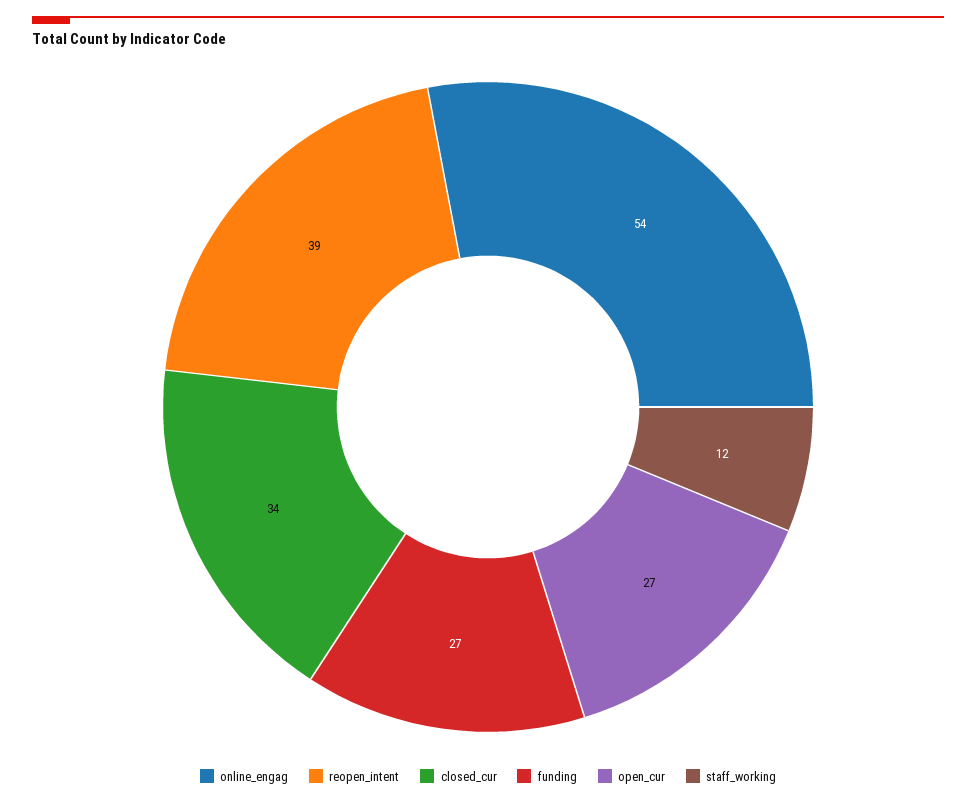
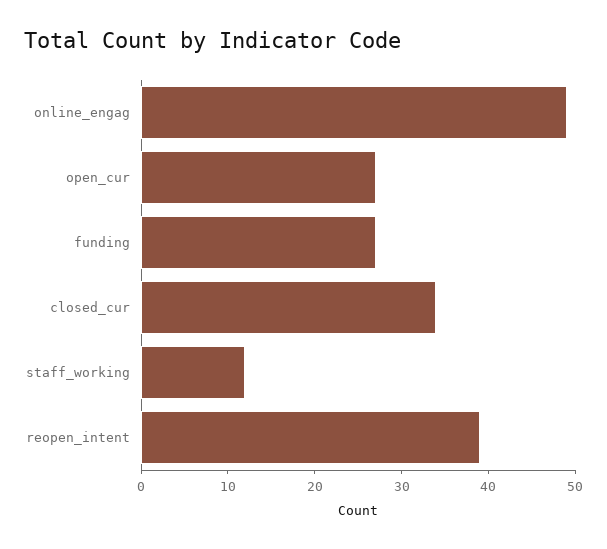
online_engag: 54 -> 49

